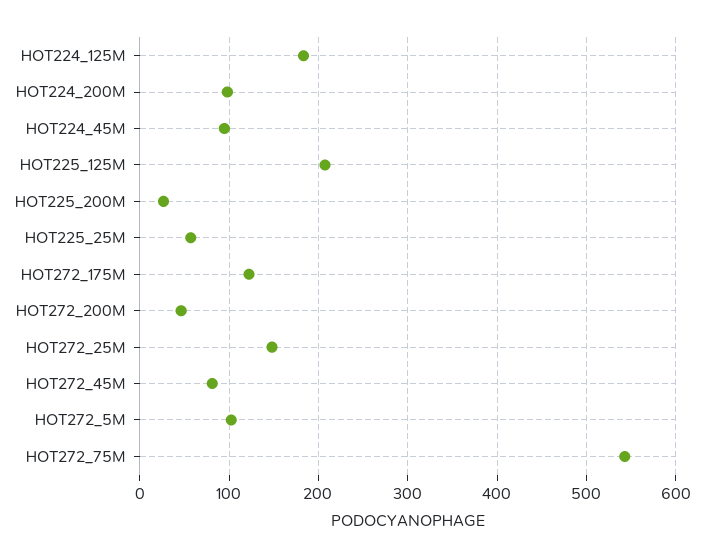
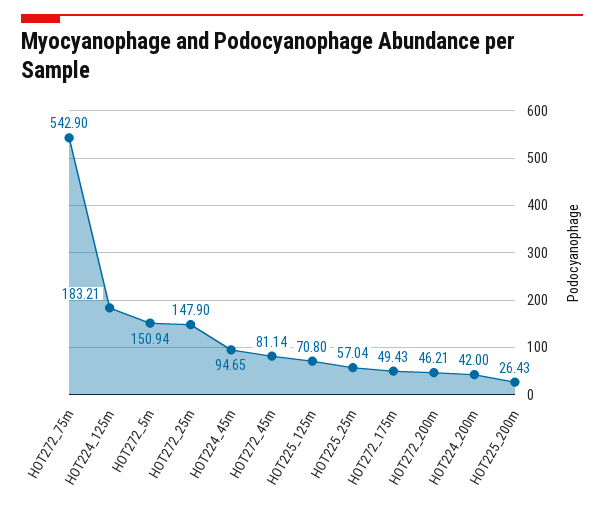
HOT224_200M: 100 -> 42
HOT225_125M: 210 -> 70.8
HOT272_175M: 120 -> 49.43
HOT272_5M: 100 -> 150.94

